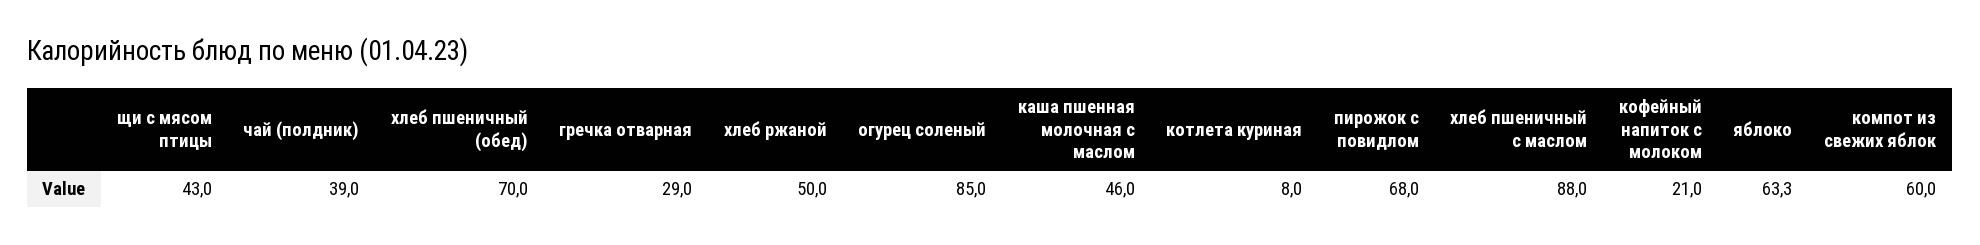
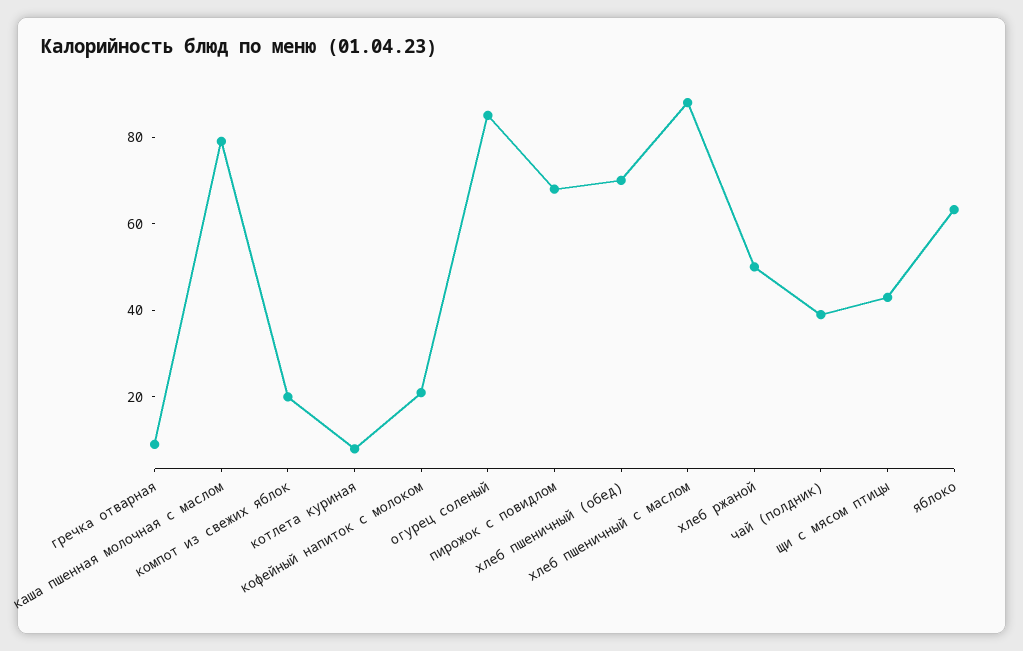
гречка отварная: 29 -> 10
каша пшенная молочная с маслом: 46 -> 80
компот из свежих яблок: 60 -> 20

